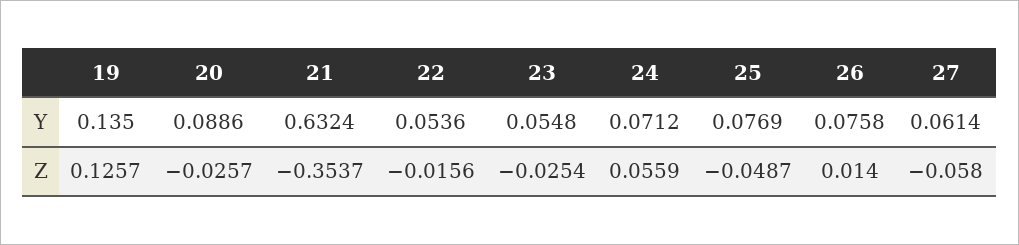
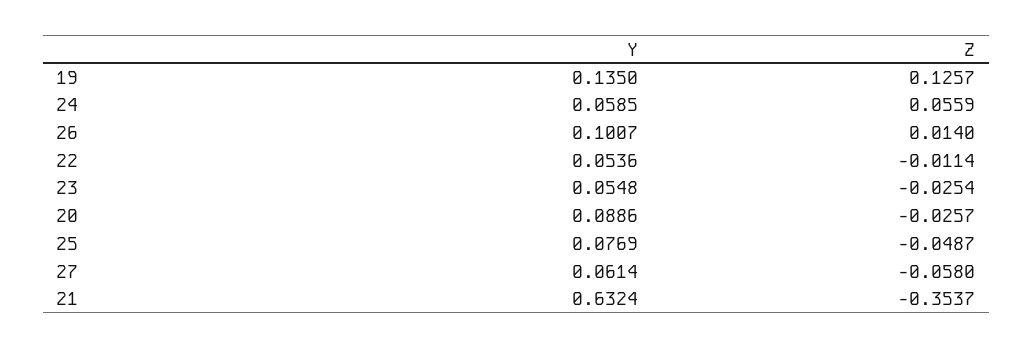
24, Y: 0.0712 -> 0.0585
26, Y: 0.0758 -> 0.1007
22, Z: -0.0156 -> -0.0114

